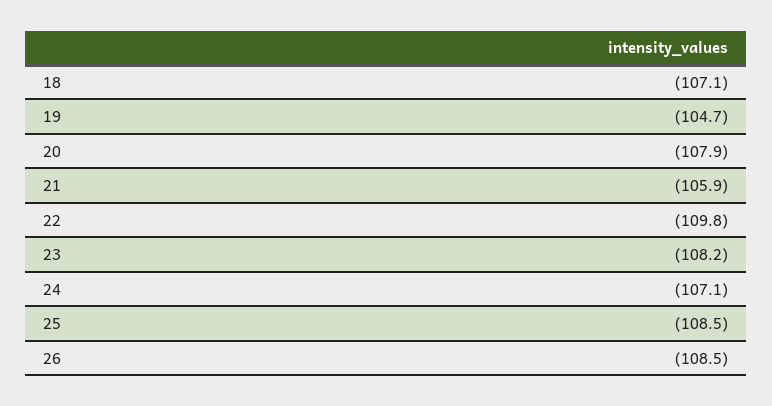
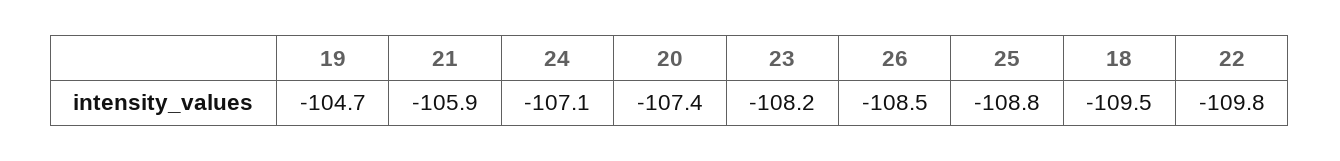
18: -107.1 -> -109.5
20: -107.9 -> -107.4
25: -108.5 -> -108.8

